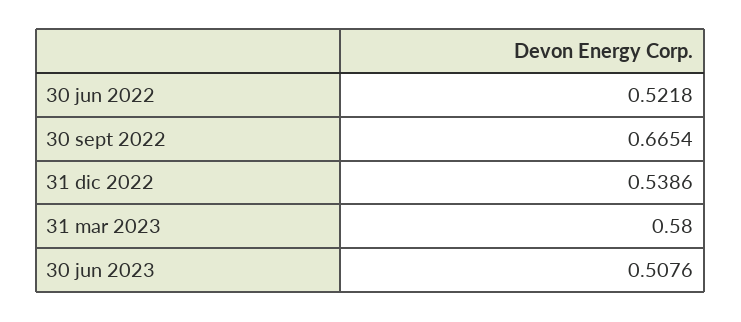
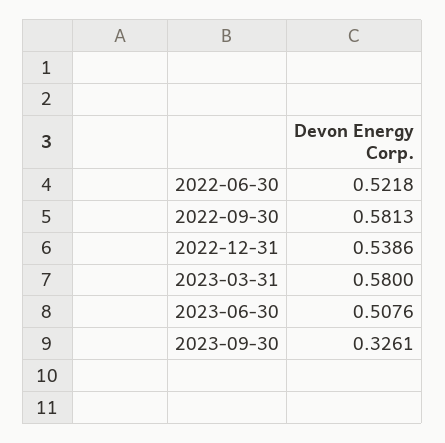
30 sept 2022: 0.6654 -> 0.5813
2023-09-30: none -> 0.3261

